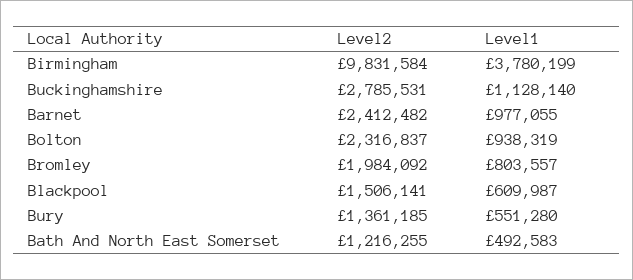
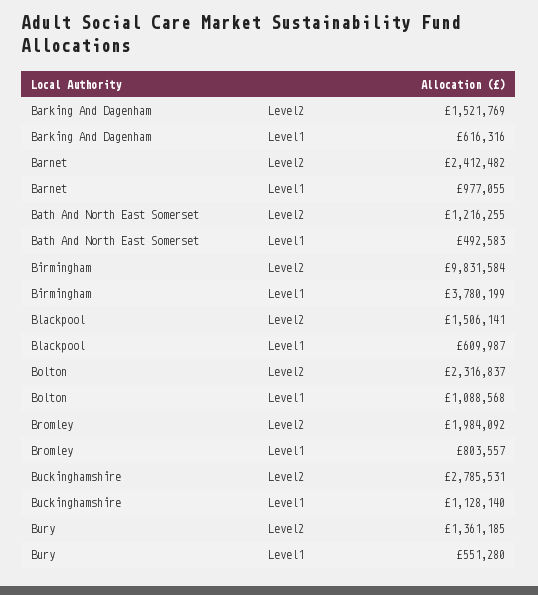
Level1, Bolton: 938319 -> 1088568
Level2, Barking And Dagenham: none -> 1521769
Level1, Barking And Dagenham: none -> 616316

